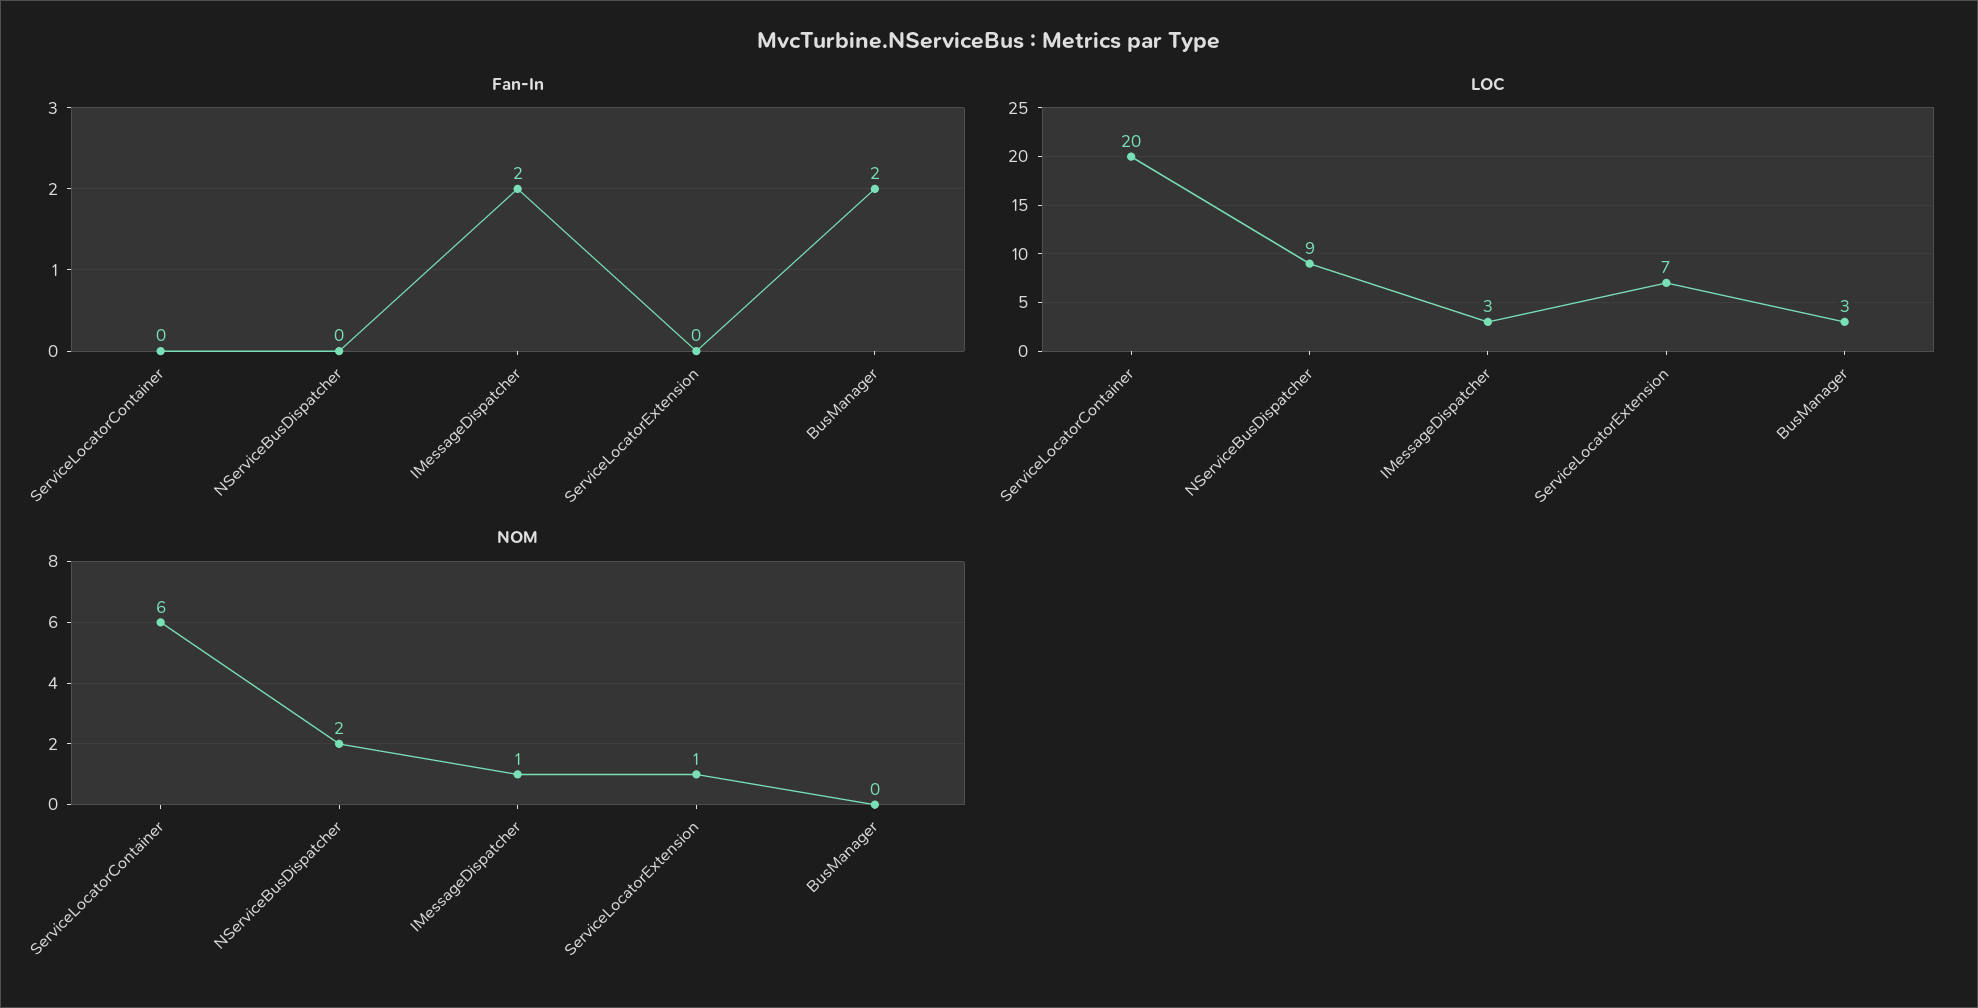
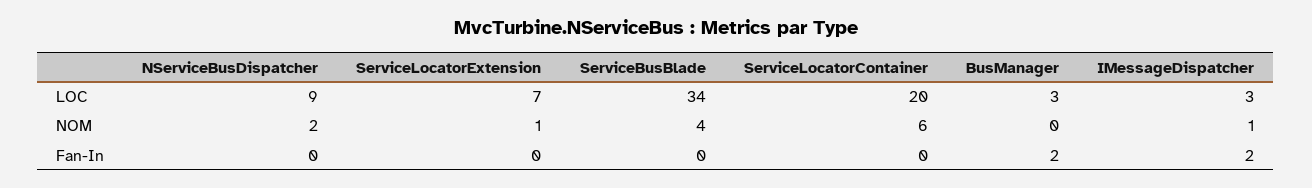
LOC, ServiceBusBlade: none -> 34
NOM, ServiceBusBlade: none -> 4
Fan-In, ServiceBusBlade: none -> 0

